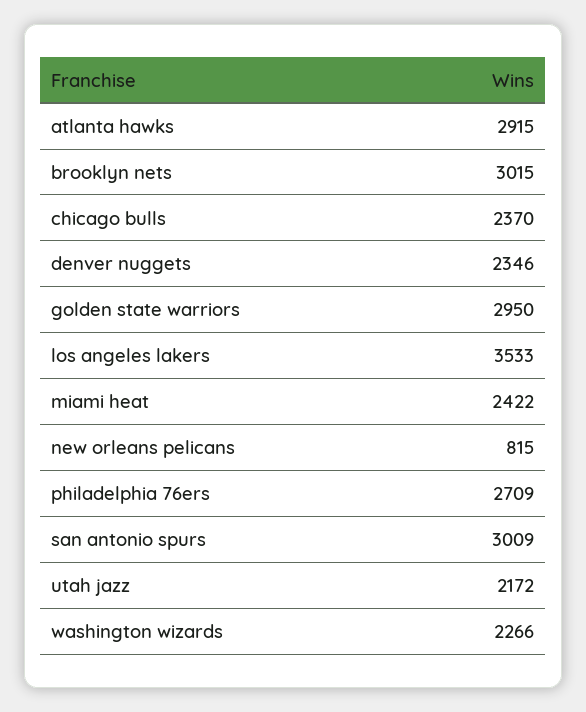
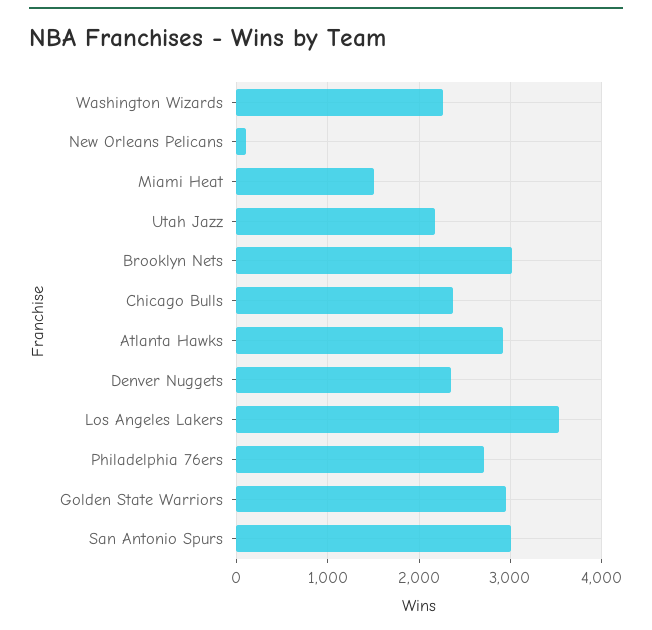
miami heat: 2422 -> 1500
new orleans pelicans: 815 -> 100

